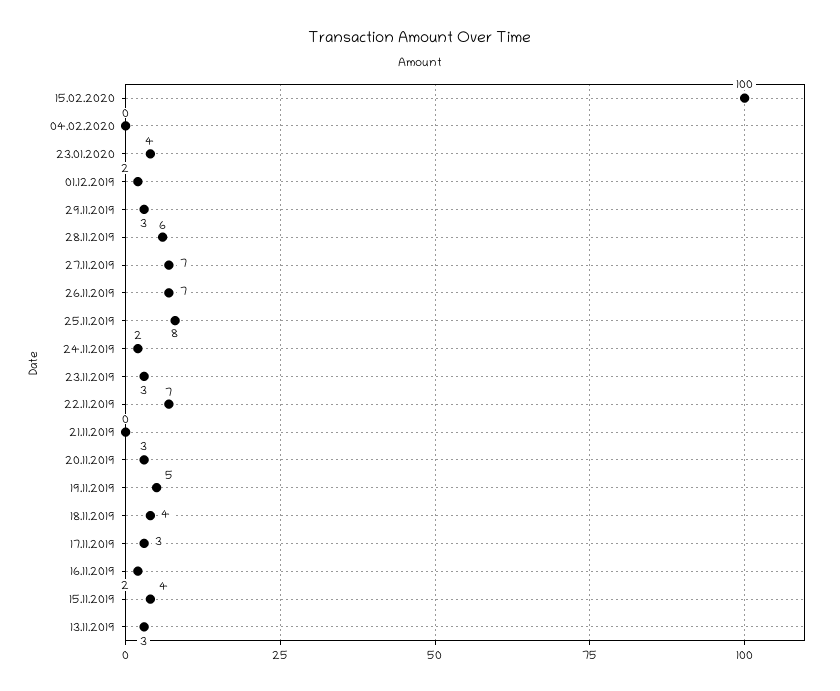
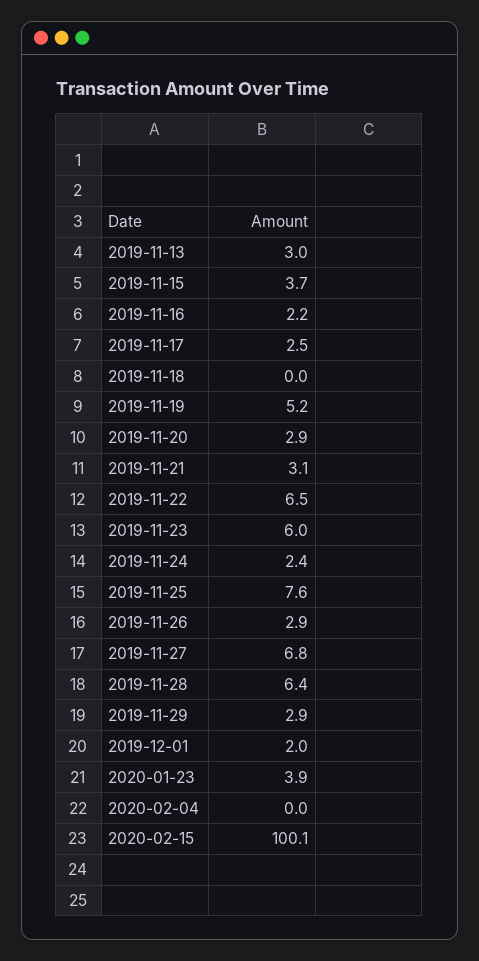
26.11.2019: 7 -> 2.9
23.11.2019: 3 -> 6
21.11.2019: 0 -> 3.1
18.11.2019: 4 -> 0

